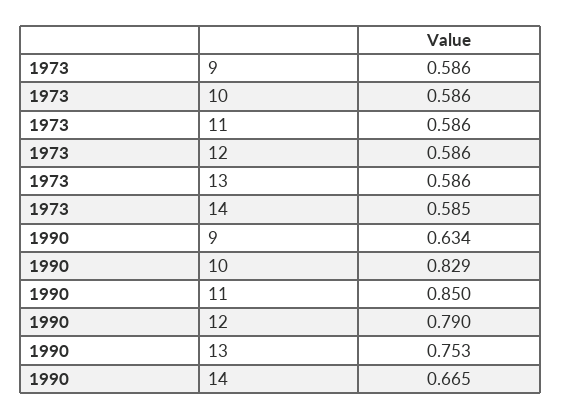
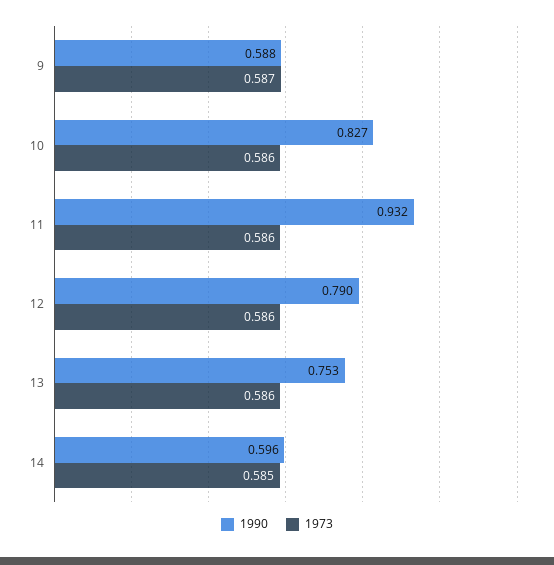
1973, 9: 0.586 -> 0.587
1990, 9: 0.634 -> 0.588
1990, 10: 0.829 -> 0.827
1990, 11: 0.85 -> 0.932
1990, 14: 0.665 -> 0.596

